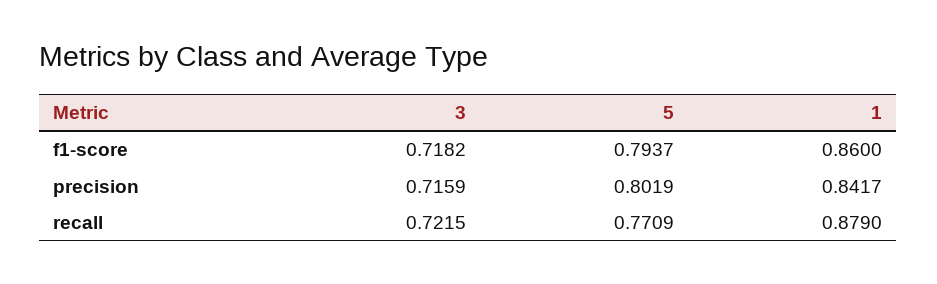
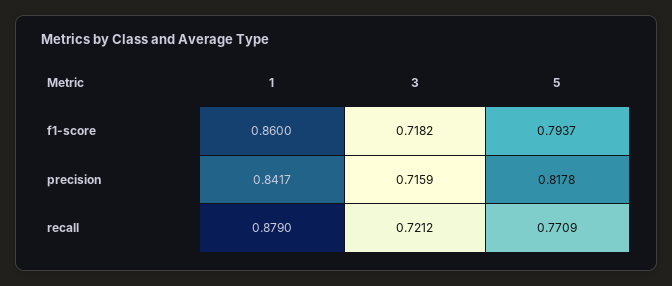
5, precision: 0.8019 -> 0.8178
3, recall: 0.7215 -> 0.7212

